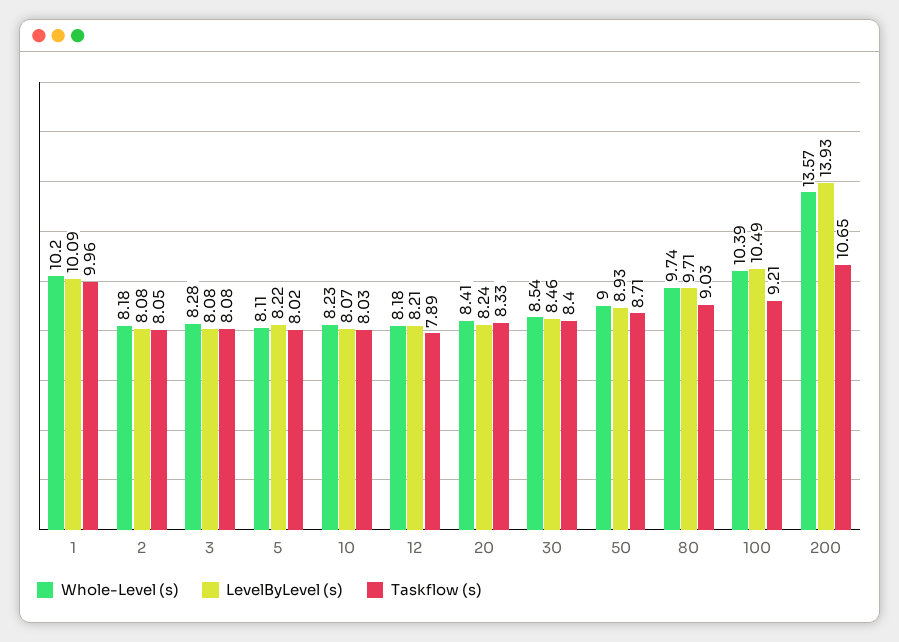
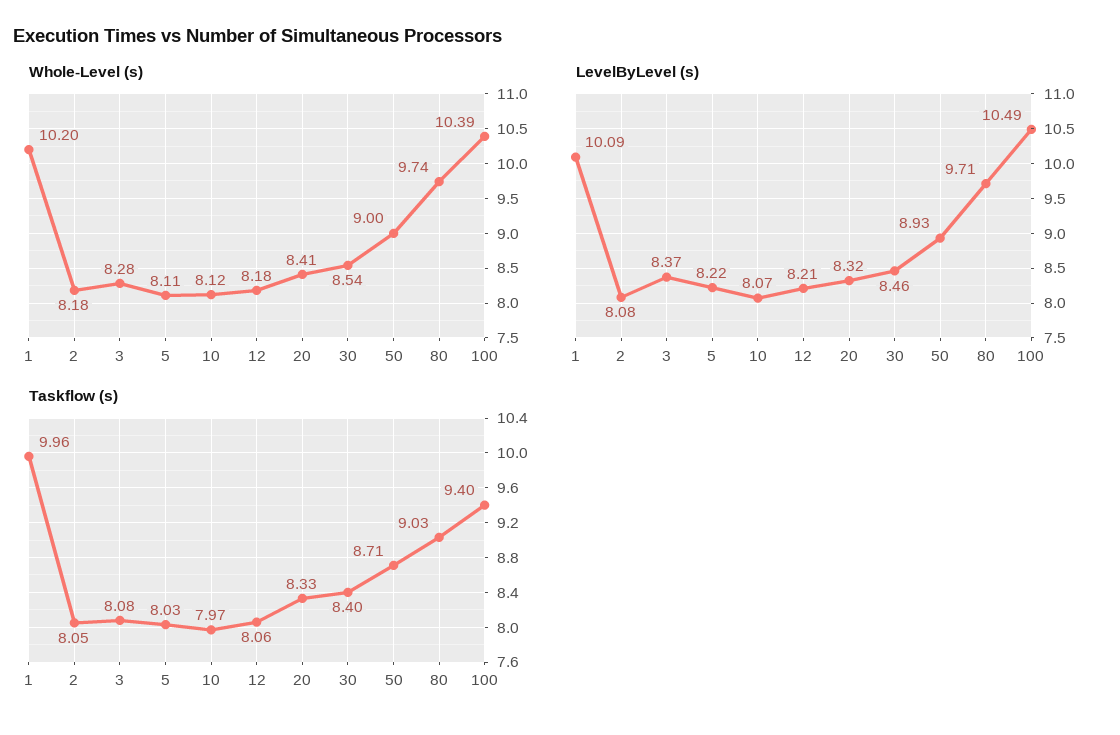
LevelByLevel (s), 3: 8.08 -> 8.37
Taskflow (s), 5: 8.02 -> 8.03
Whole-Level (s), 10: 8.23 -> 8.12
Taskflow (s), 10: 8.03 -> 7.97
Taskflow (s), 12: 7.89 -> 8.06
LevelByLevel (s), 20: 8.24 -> 8.32
Taskflow (s), 100: 9.21 -> 9.4
Whole-Level (s), 200: 13.57 -> none
LevelByLevel (s), 200: 13.93 -> none
Taskflow (s), 200: 10.65 -> none

